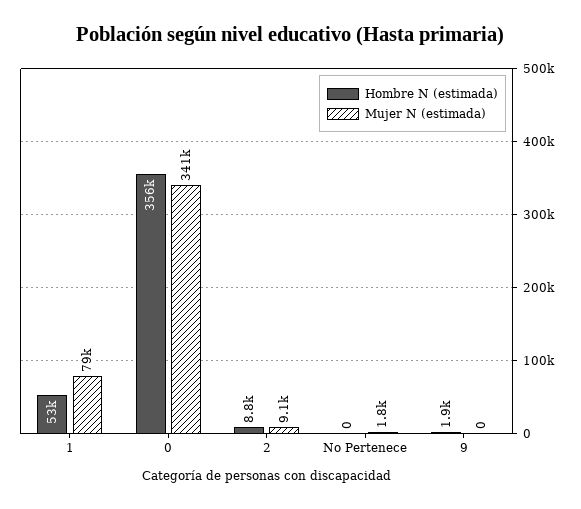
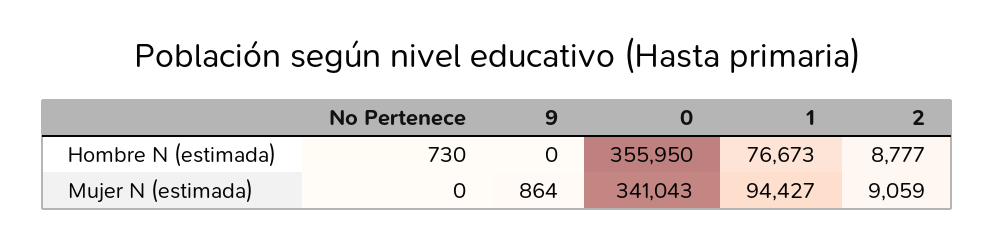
Hombre N (estimada), 1: 53000 -> 76673
Mujer N (estimada), 1: 79000 -> 94427
Hombre N (estimada), No Pertenece: 0 -> 730
Mujer N (estimada), No Pertenece: 1800 -> 0
Hombre N (estimada), 9: 1900 -> 0
Mujer N (estimada), 9: 0 -> 864

